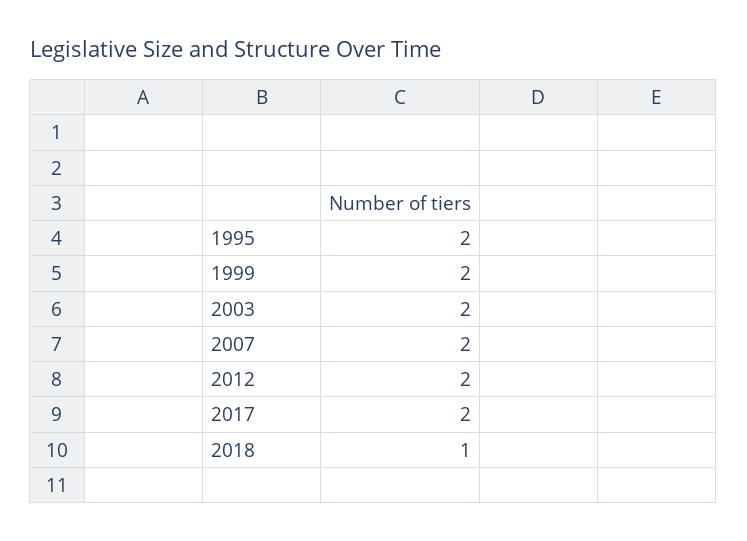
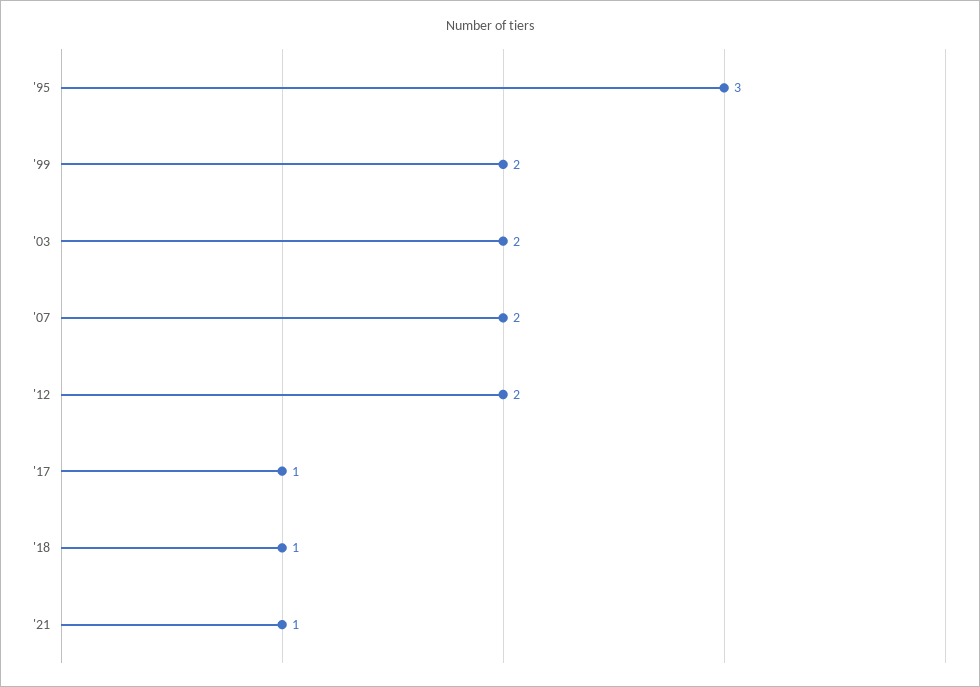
1995: 2 -> 3
2017: 2 -> 1
'21: none -> 1

